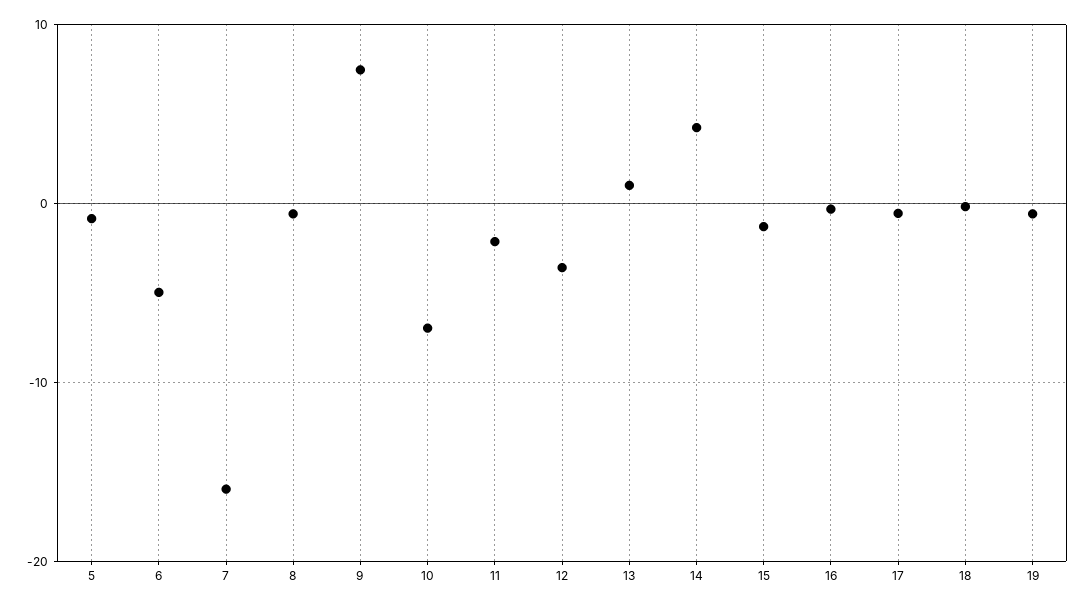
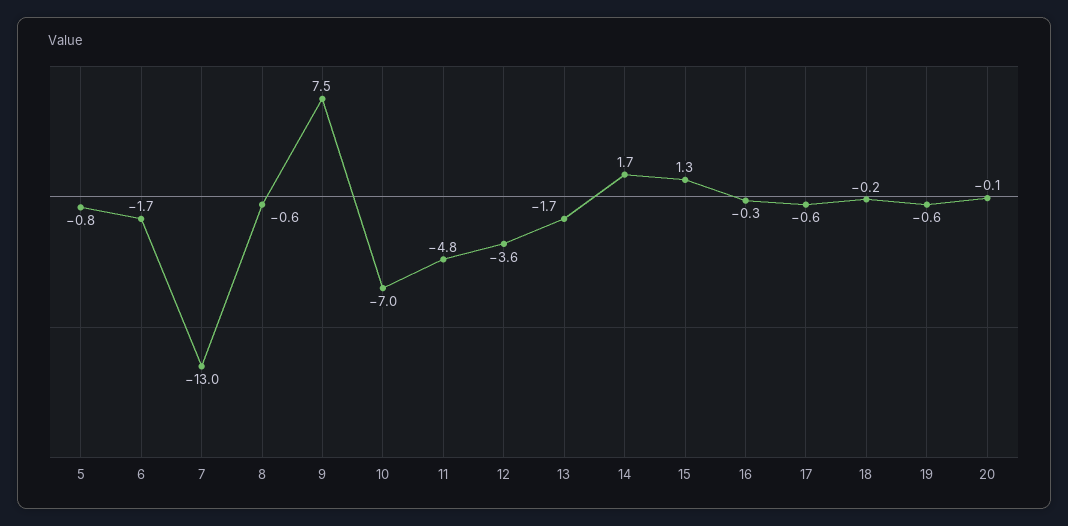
6: -5 -> -1.7
7: -16 -> -13
11: -2 -> -4.8
13: 1 -> -1.7
14: 4 -> 1.7
15: -1 -> 1.3
20: none -> -0.1

